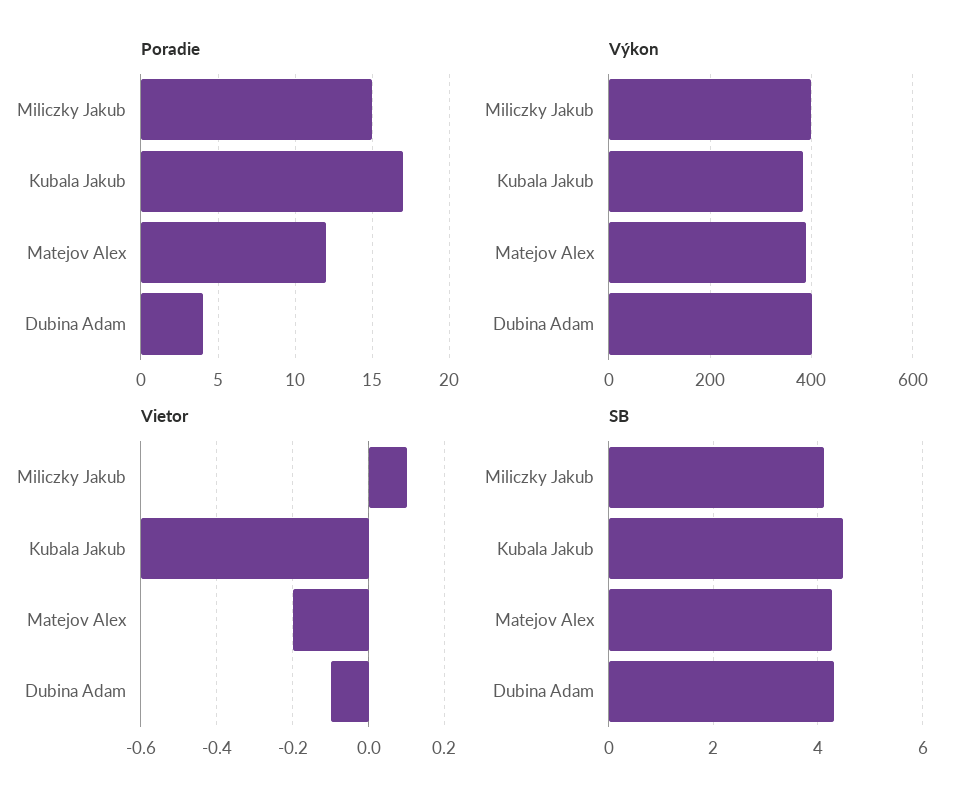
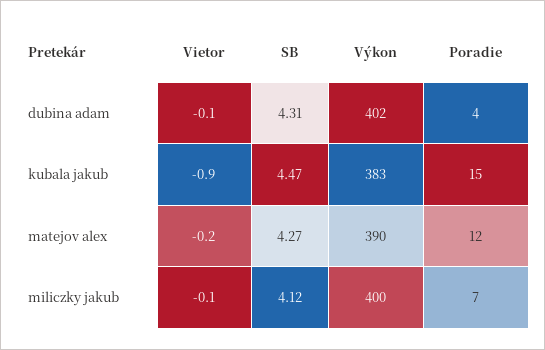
Poradie, Miliczky Jakub: 15 -> 7
Poradie, Kubala Jakub: 17 -> 15
Vietor, Miliczky Jakub: 0.1 -> -0.1
Vietor, Kubala Jakub: -0.6 -> -0.9

